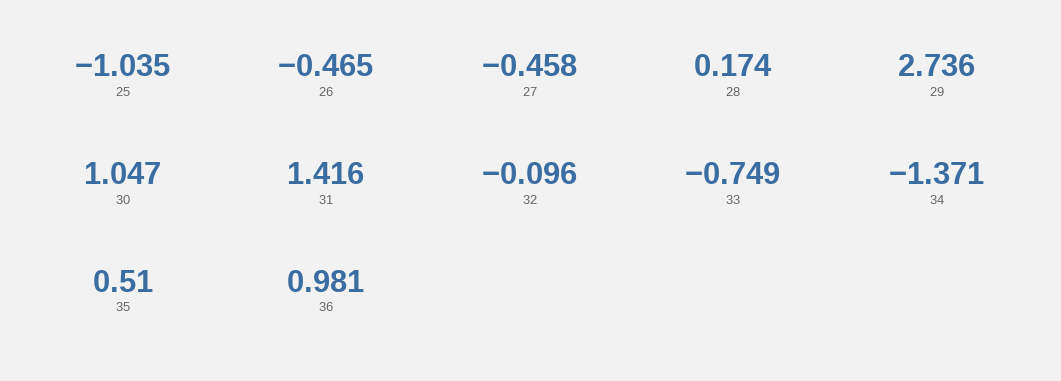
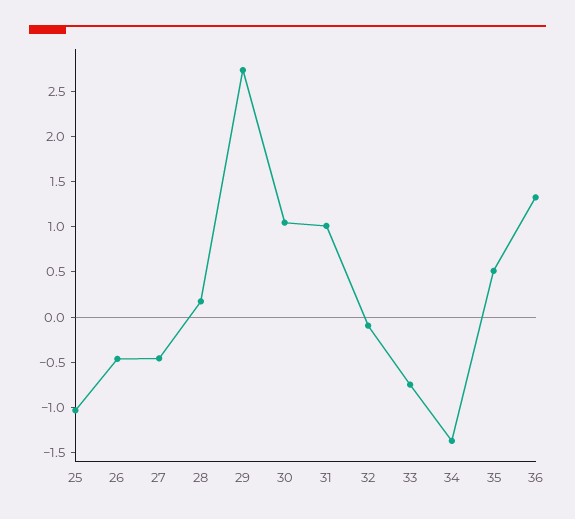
31: 1.416 -> 1
36: 0.981 -> 1.3

